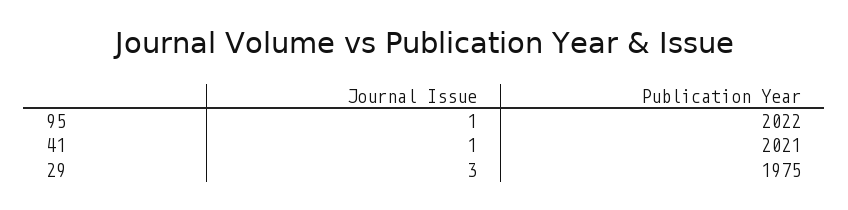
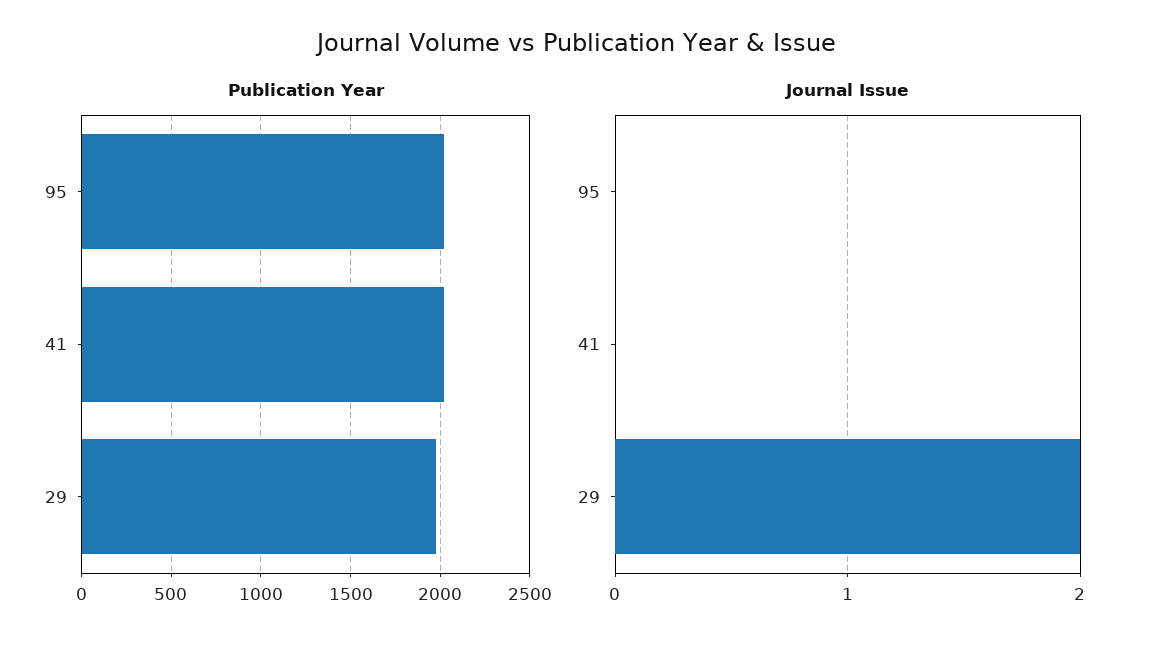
Journal Issue, 95: 1 -> 0
Journal Issue, 41: 1 -> 0
Journal Issue, 29: 3 -> 2

